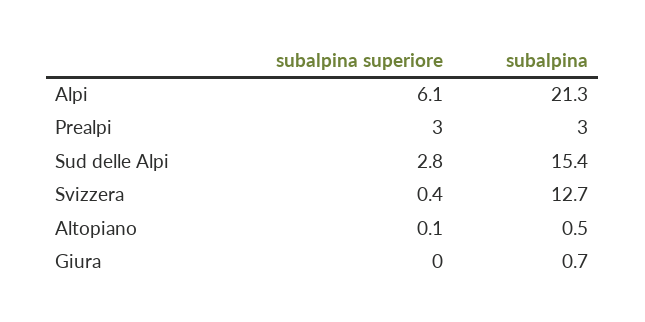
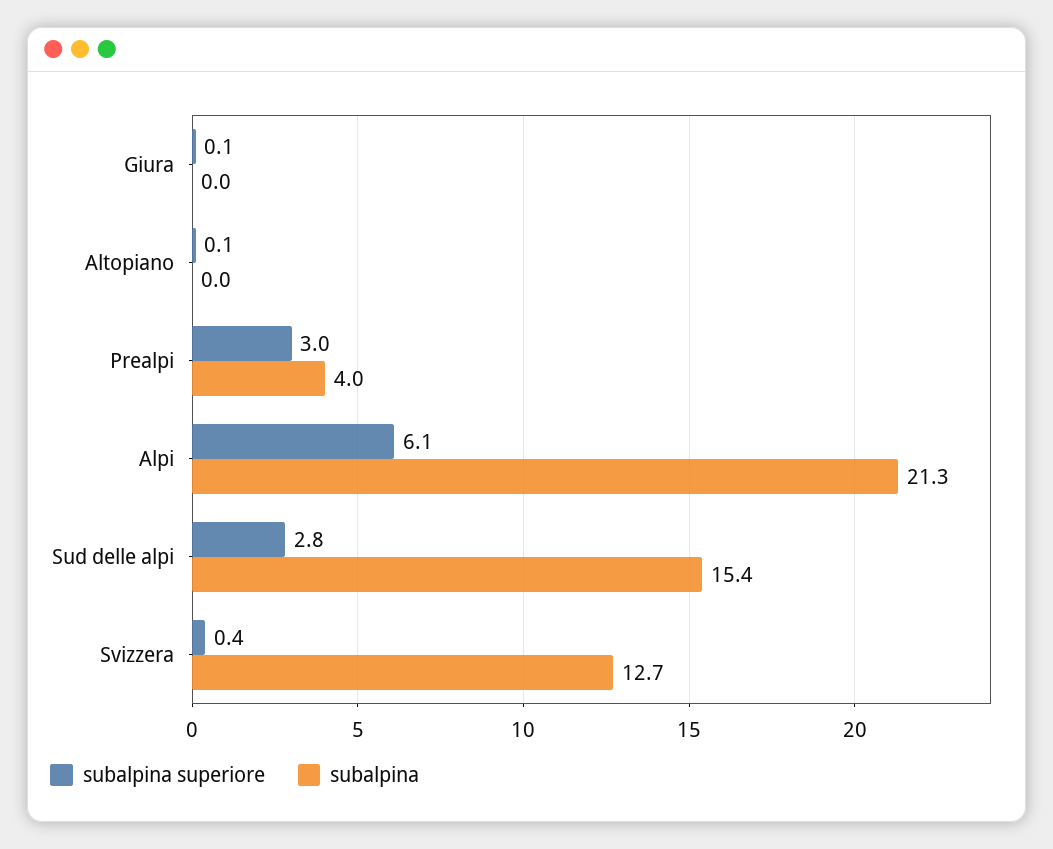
subalpina, Prealpi: 3 -> 4
subalpina, Altopiano: 0.5 -> 0
subalpina superiore, Giura: 0 -> 0.1
subalpina, Giura: 0.7 -> 0

